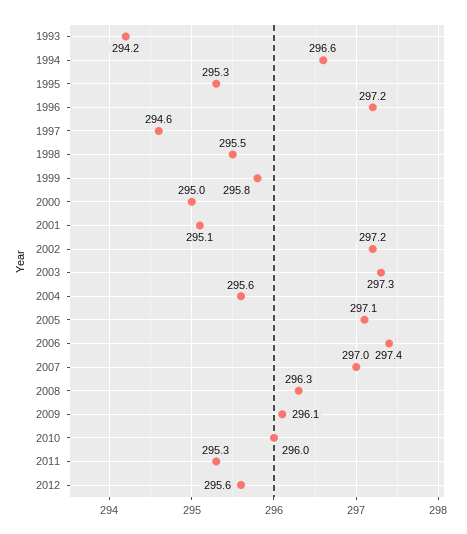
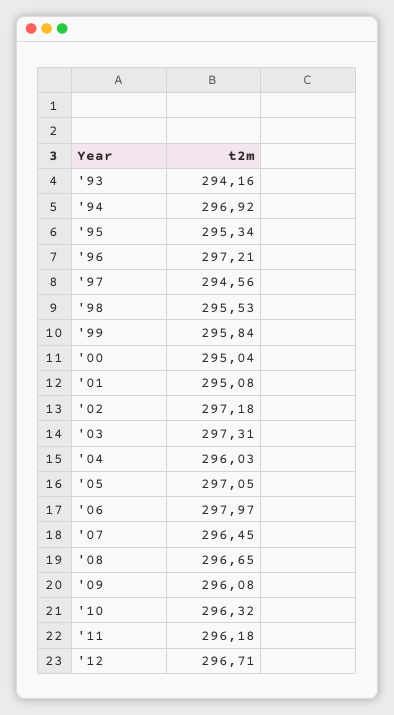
1994: 296.6 -> 296.92
2004: 295.6 -> 296.03
2006: 297.4 -> 297.97
2007: 297 -> 296.45
2008: 296.3 -> 296.65
2010: 296 -> 296.32
2011: 295.3 -> 296.18
2012: 295.6 -> 296.71

